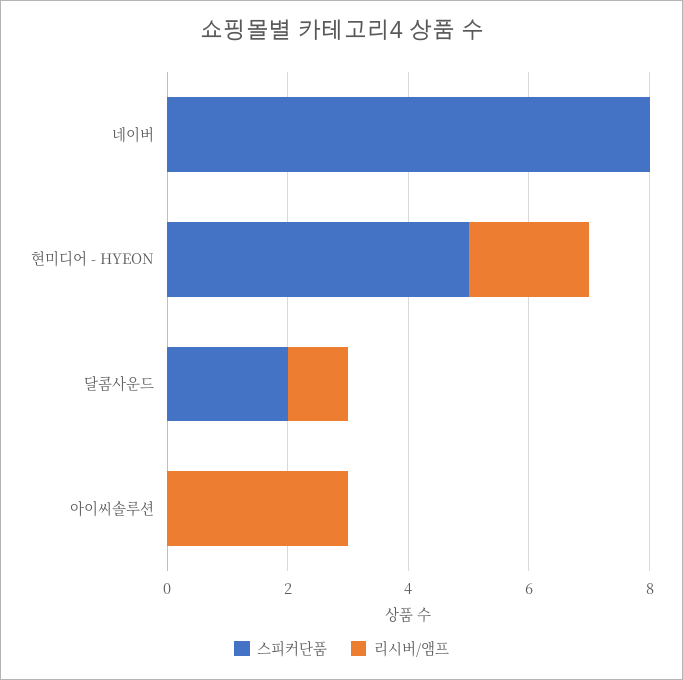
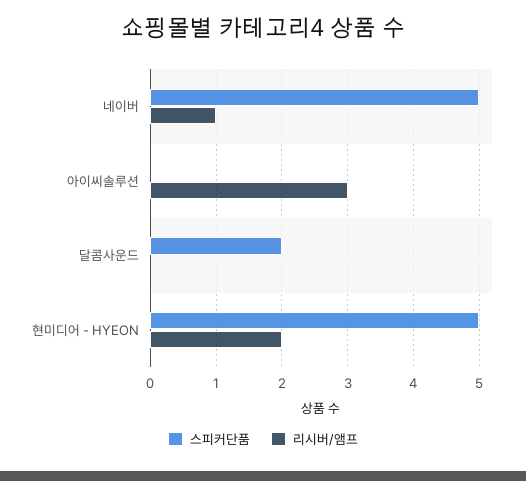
스피커단품, 네이버: 8 -> 5
리시버/앰프, 네이버: 0 -> 1
리시버/앰프, 달콤사운드: 1 -> 0

